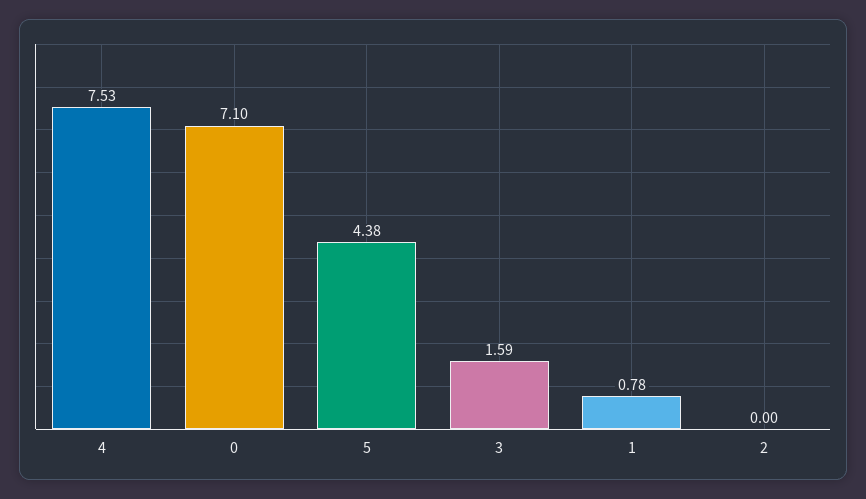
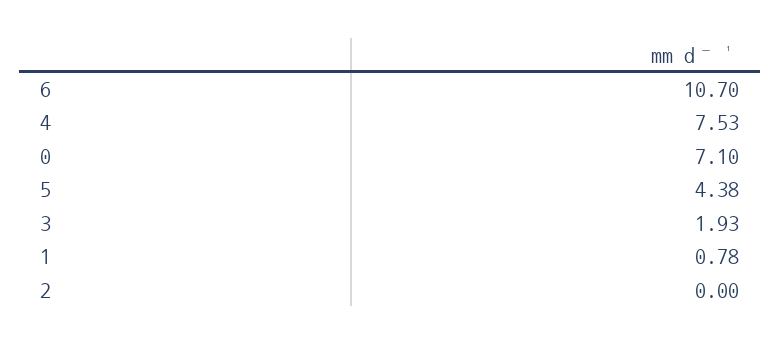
3: 1.59 -> 1.93
6: none -> 10.7

